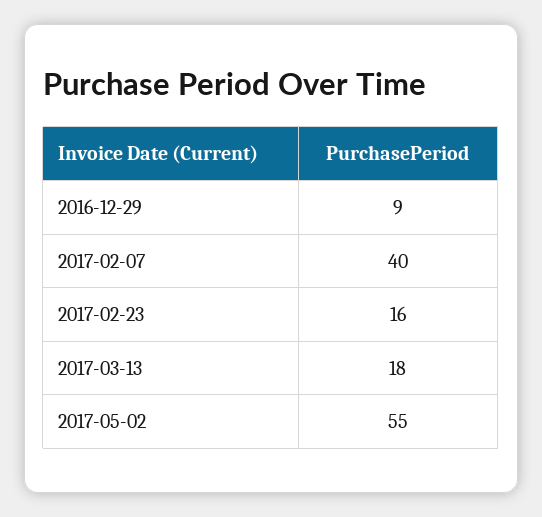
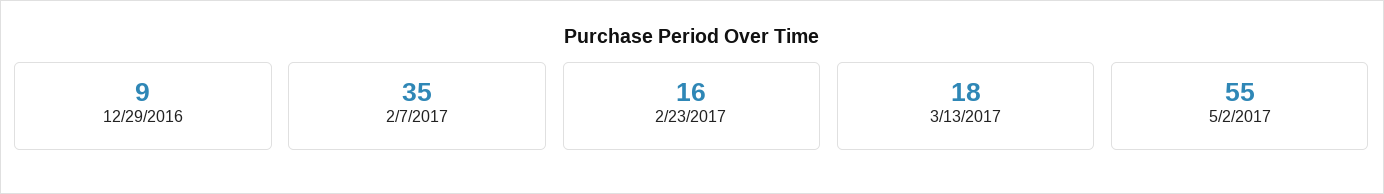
2017-02-07: 40 -> 35

